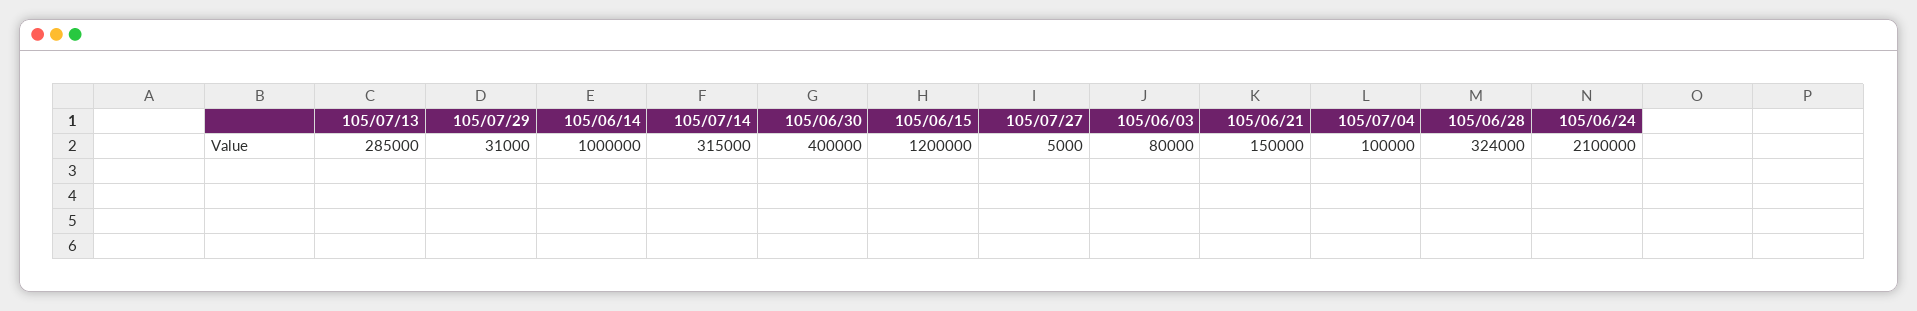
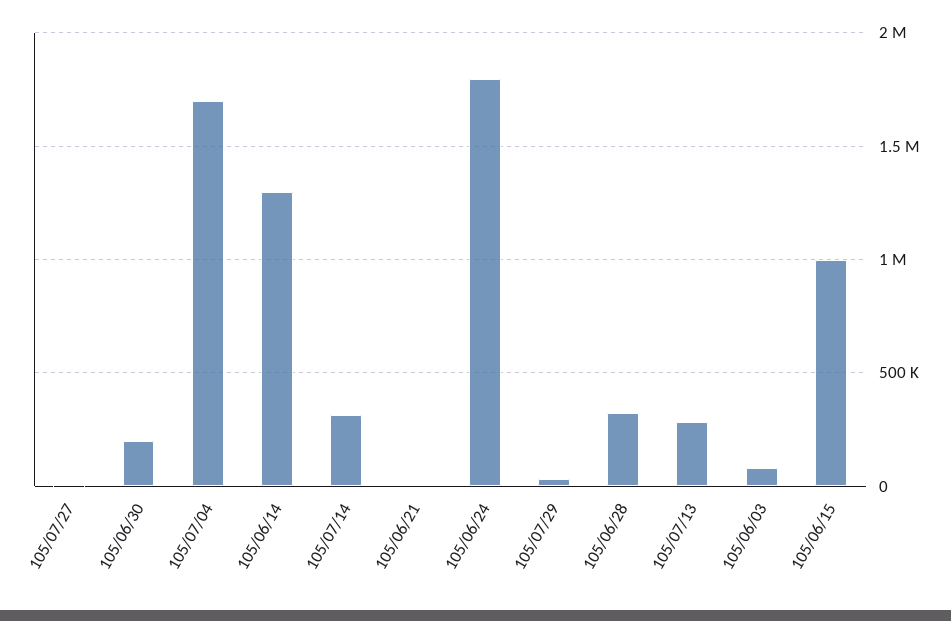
105/06/14: 1000000 -> 1300000
105/06/30: 400000 -> 200000
105/06/15: 1200000 -> 1000000
105/06/21: 150000 -> 0
105/07/04: 100000 -> 1700000
105/06/24: 2100000 -> 1800000

